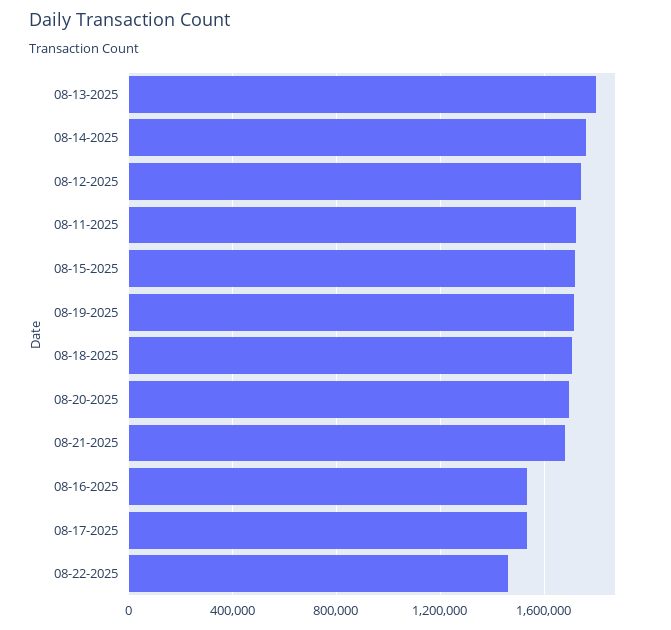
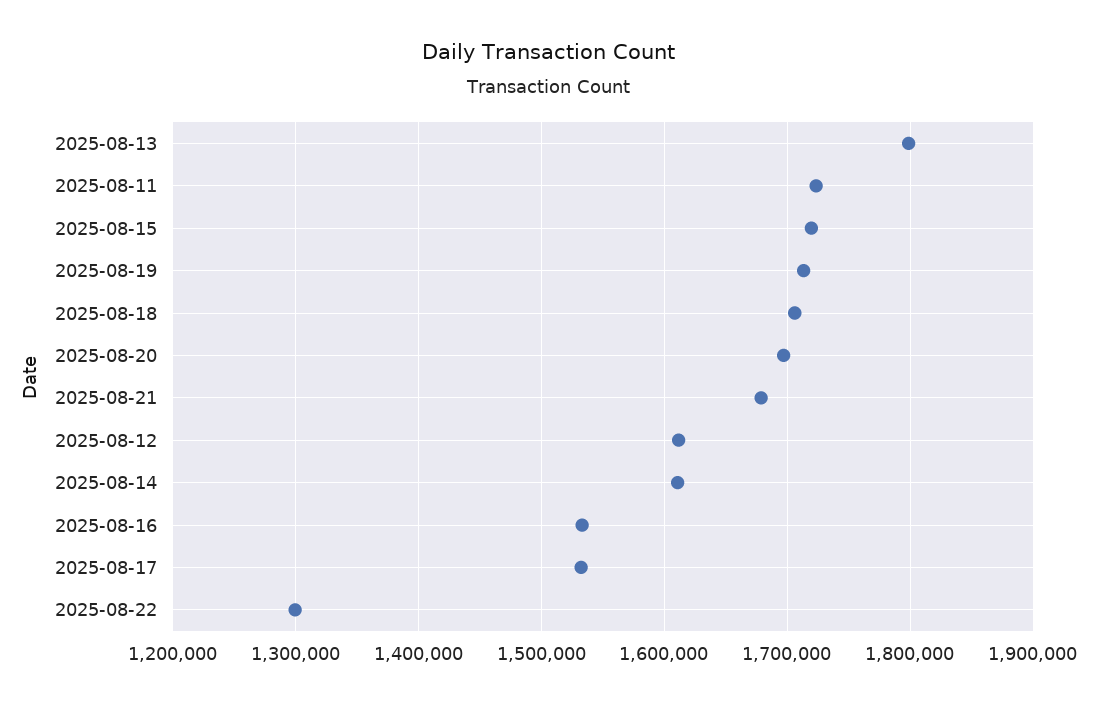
08-14-2025: 1750000 -> 1610000
08-12-2025: 1750000 -> 1610000
08-22-2025: 1450000 -> 1300000

